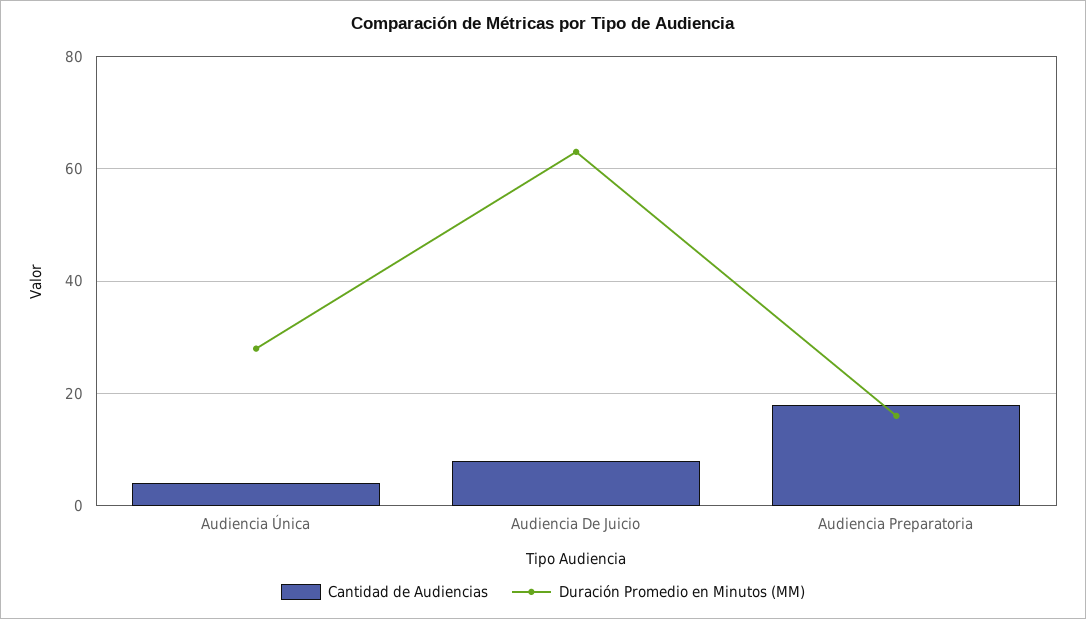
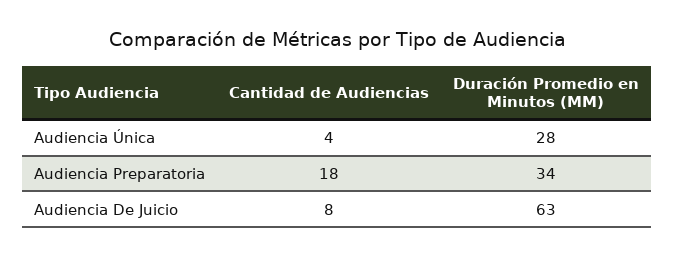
Duración Promedio en Minutos (MM), Audiencia Preparatoria: 15 -> 34

